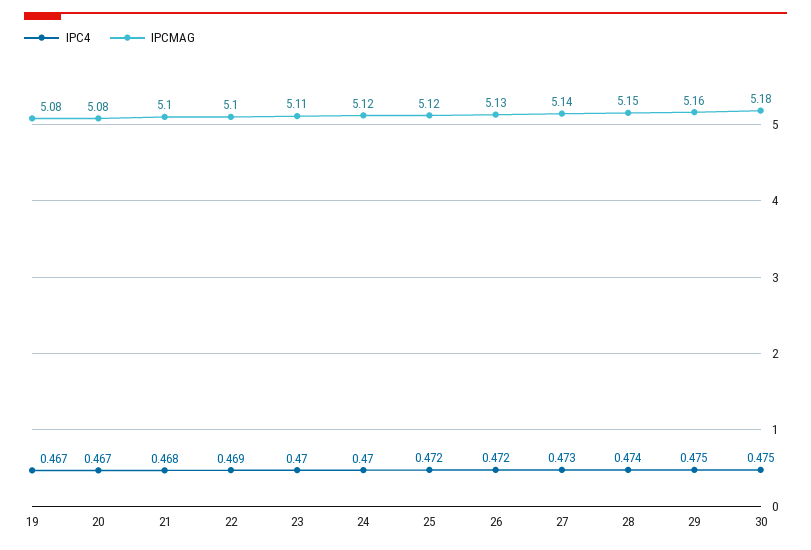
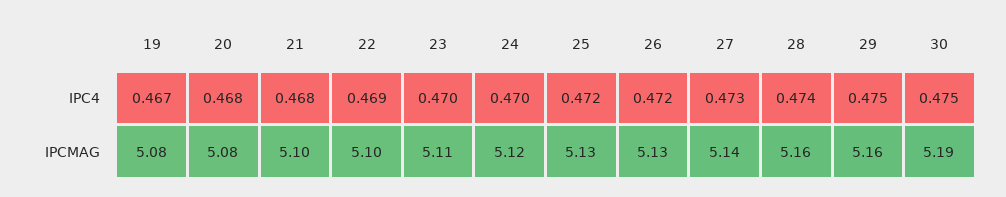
IPC4, 20: 0.467 -> 0.468
IPCMAG, 25: 5.12 -> 5.13
IPCMAG, 28: 5.15 -> 5.16
IPCMAG, 30: 5.18 -> 5.19

